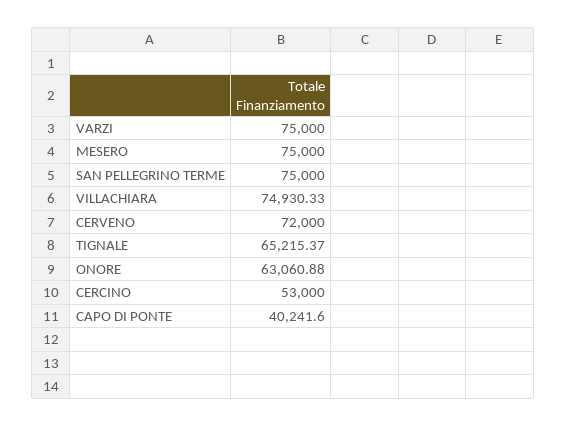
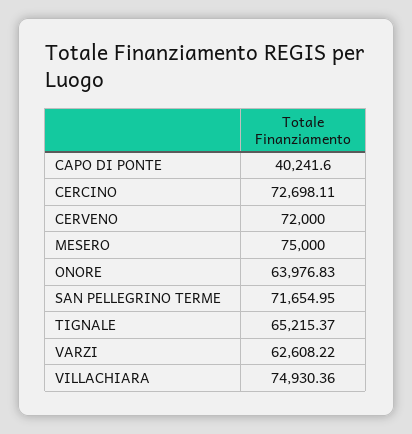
VARZI: 75000 -> 62608.22
SAN PELLEGRINO TERME: 75000 -> 71654.95
VILLACHIARA: 74930.33 -> 74930.36
ONORE: 63060.88 -> 63976.83
CERCINO: 53000 -> 72698.11

